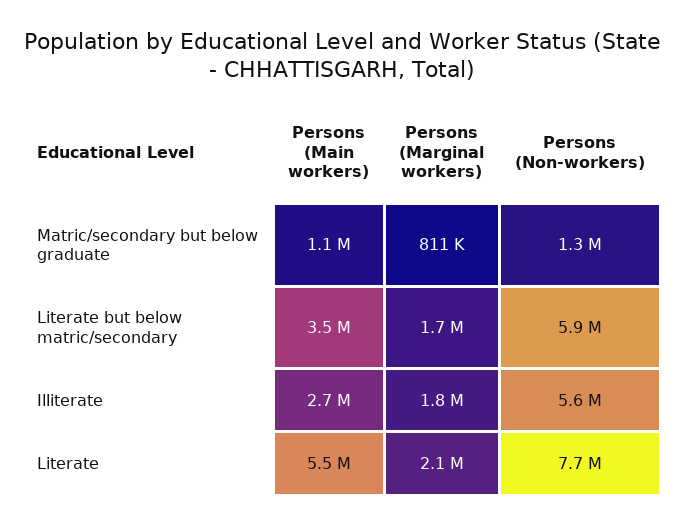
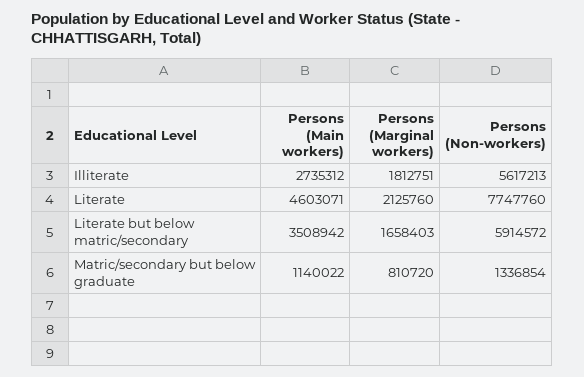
Persons (Main workers), Literate: 5500000 -> 4603071

